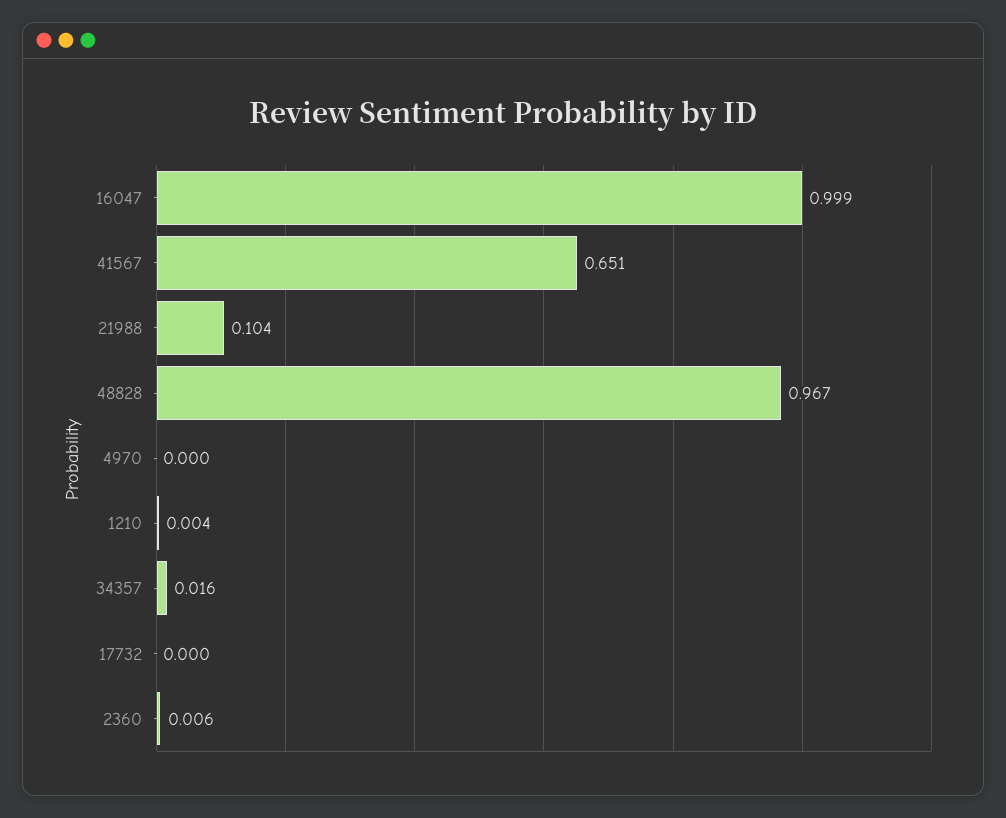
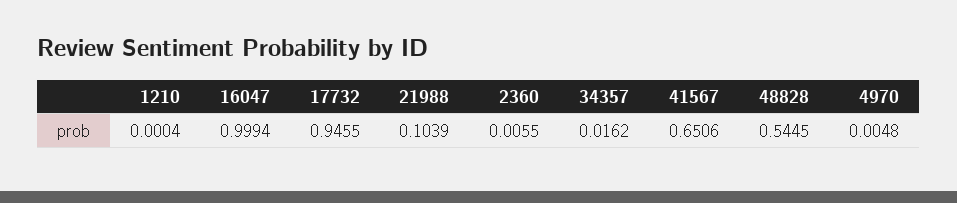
48828: 0.967 -> 0.5445
4970: 0 -> 0.0048
1210: 0.004 -> 0.0004
17732: 0 -> 0.9455

